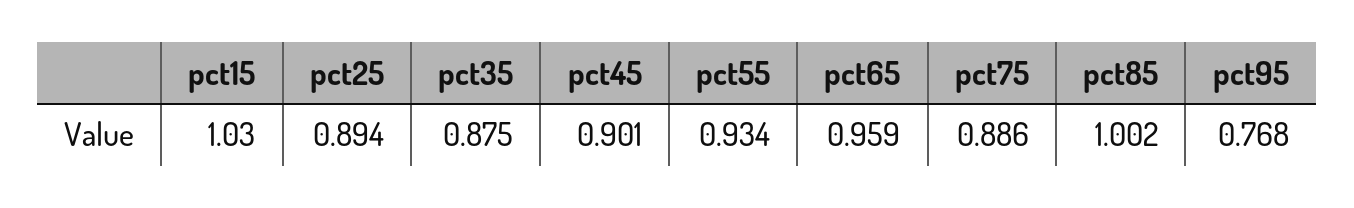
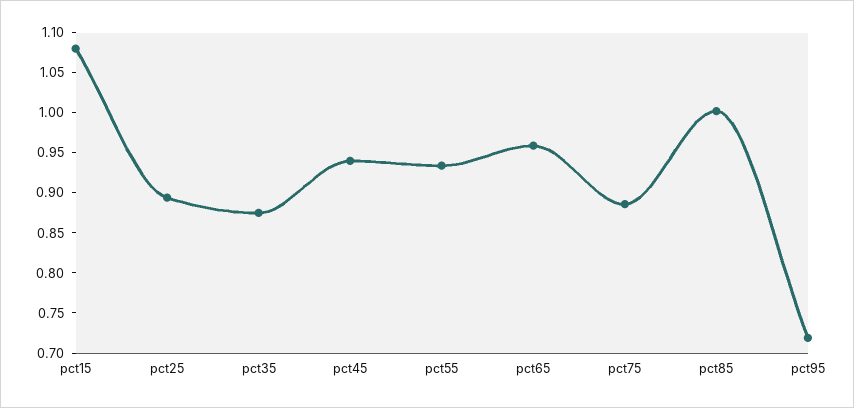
pct15: 1.03 -> 1.08
pct45: 0.901 -> 0.94
pct95: 0.768 -> 0.72

